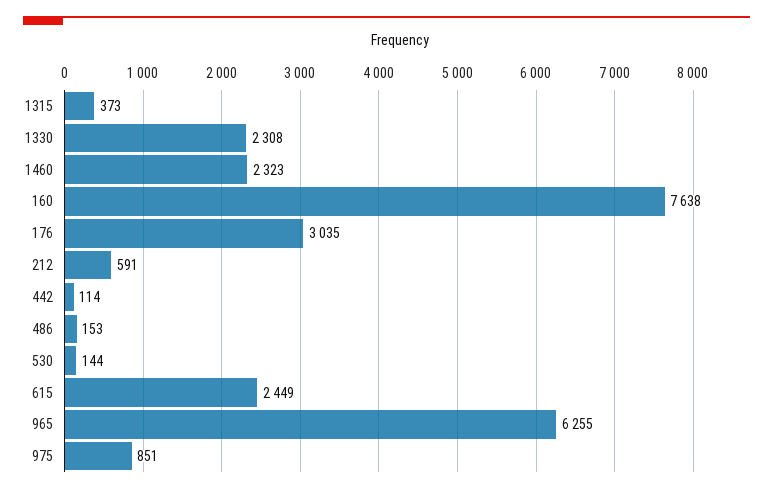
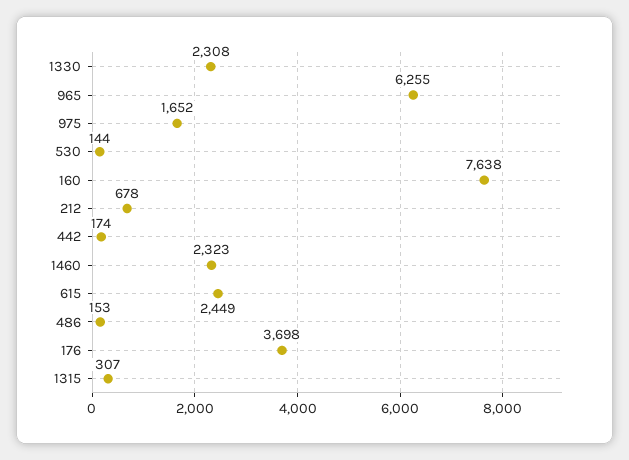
1315: 373 -> 307
176: 3035 -> 3698
212: 591 -> 678
442: 114 -> 174
975: 851 -> 1652

